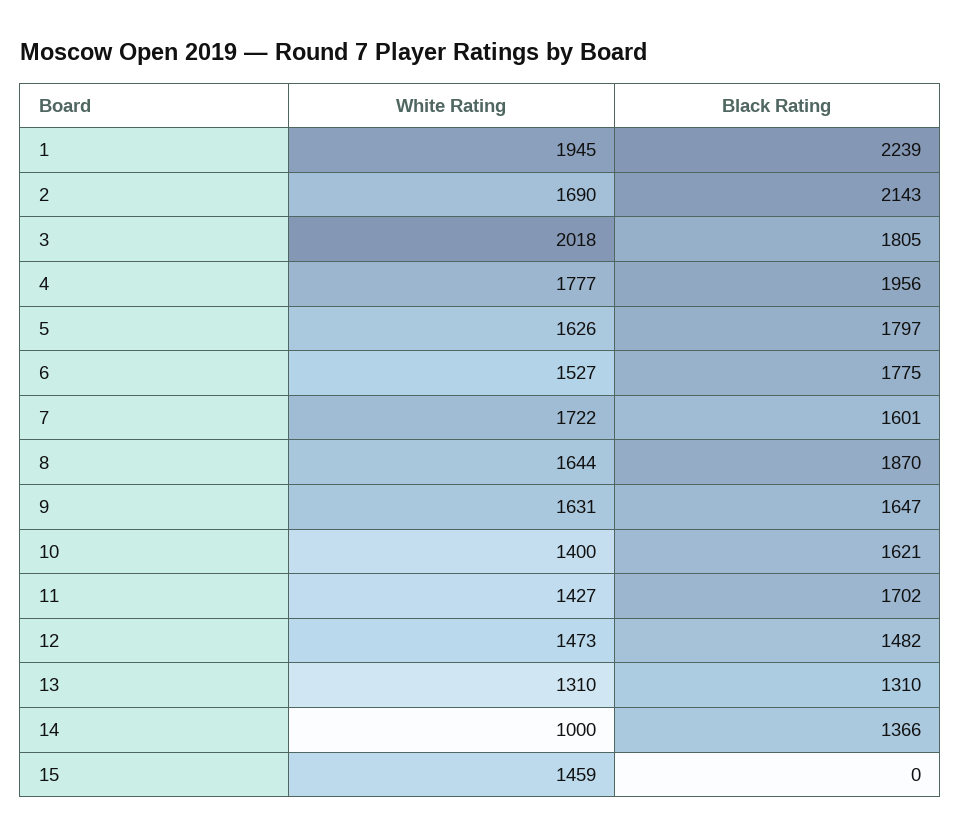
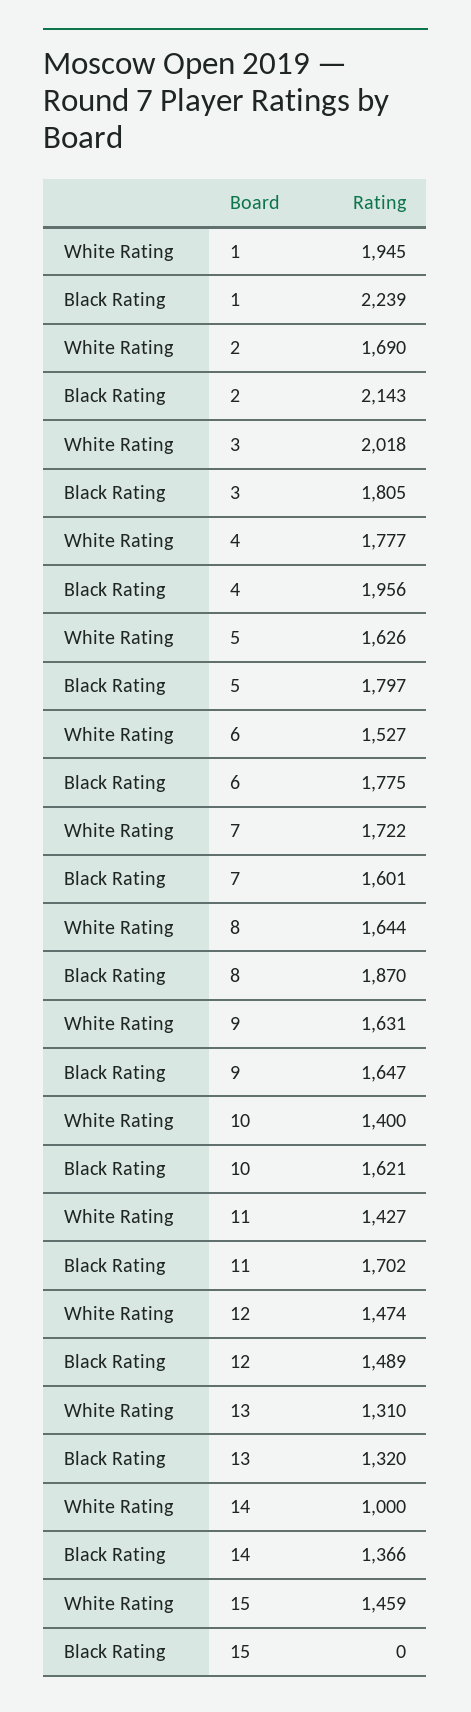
White Rating, 12: 1473 -> 1474
Black Rating, 12: 1482 -> 1489
Black Rating, 13: 1310 -> 1320

